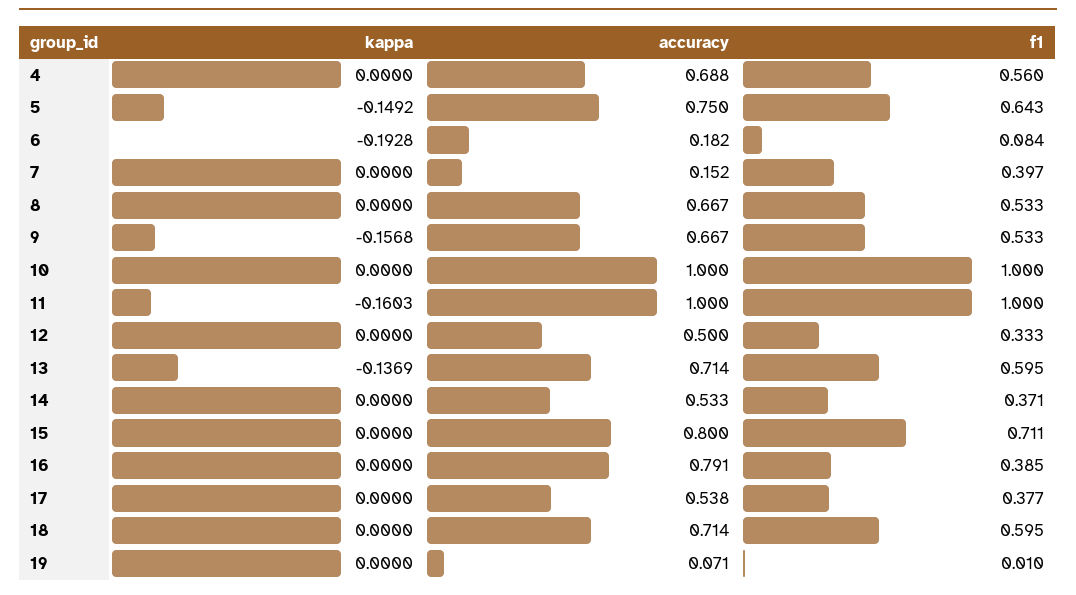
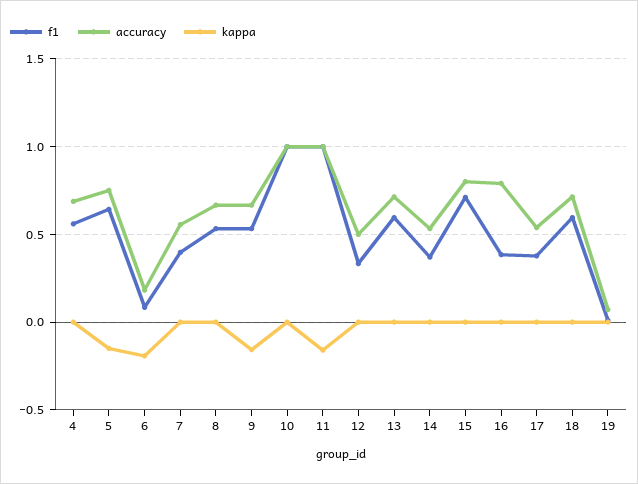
accuracy, 7: 0.152 -> 0.55
kappa, 13: -0.1369 -> 0

